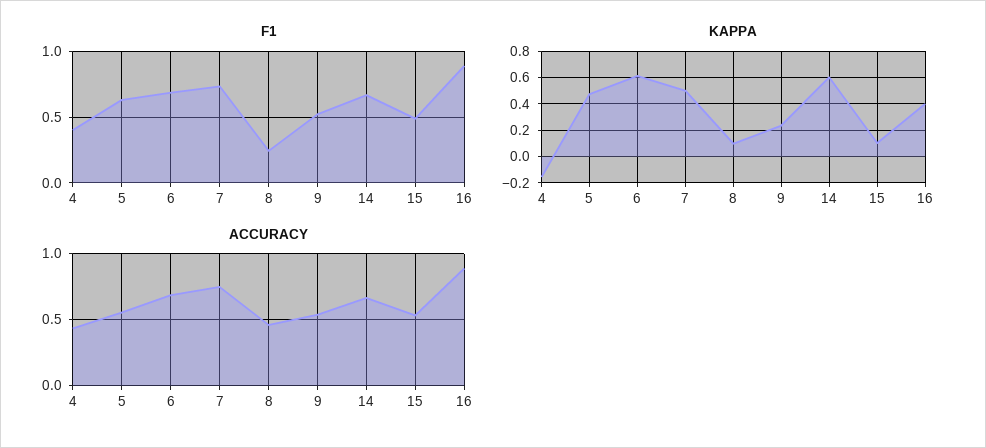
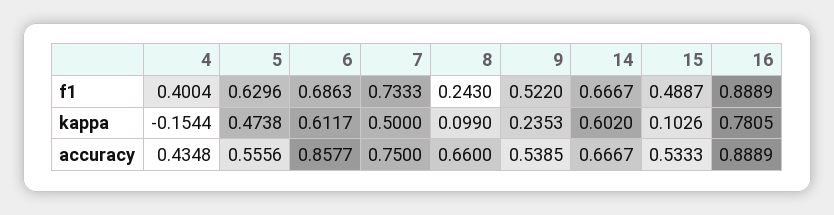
KAPPA, 16: 0.4 -> 0.7805
ACCURACY, 6: 0.7 -> 0.8577
ACCURACY, 8: 0.45 -> 0.66

